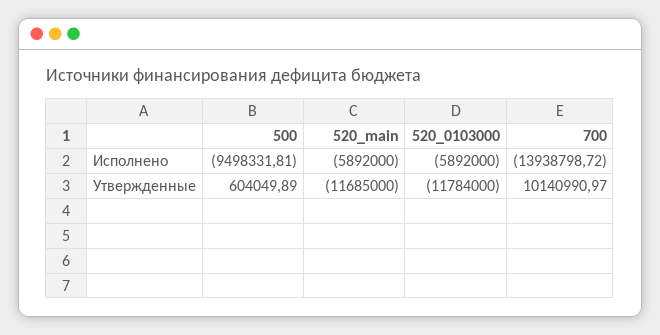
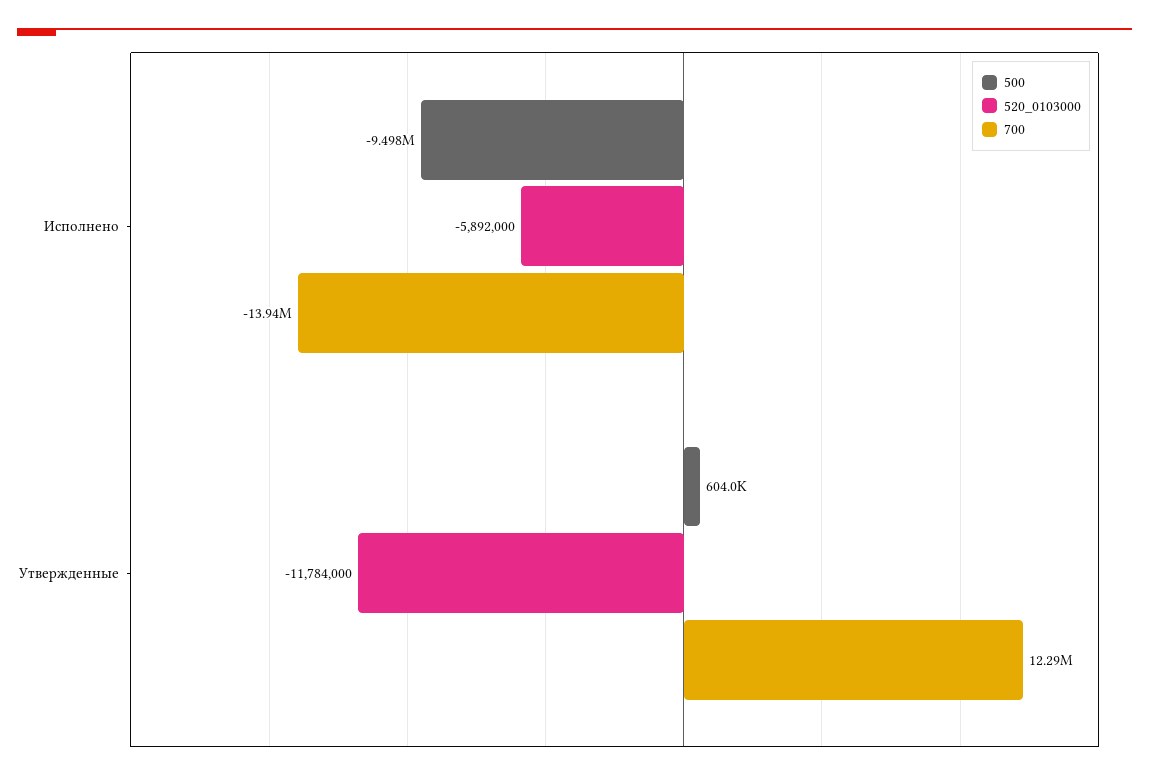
520_main, Исполнено: -5892000 -> none
520_main, Утвержденные: -11685000 -> none
700, Утвержденные: 10140990.97 -> 12290000

